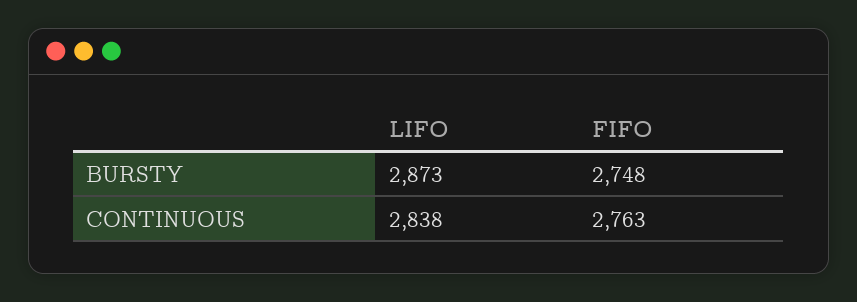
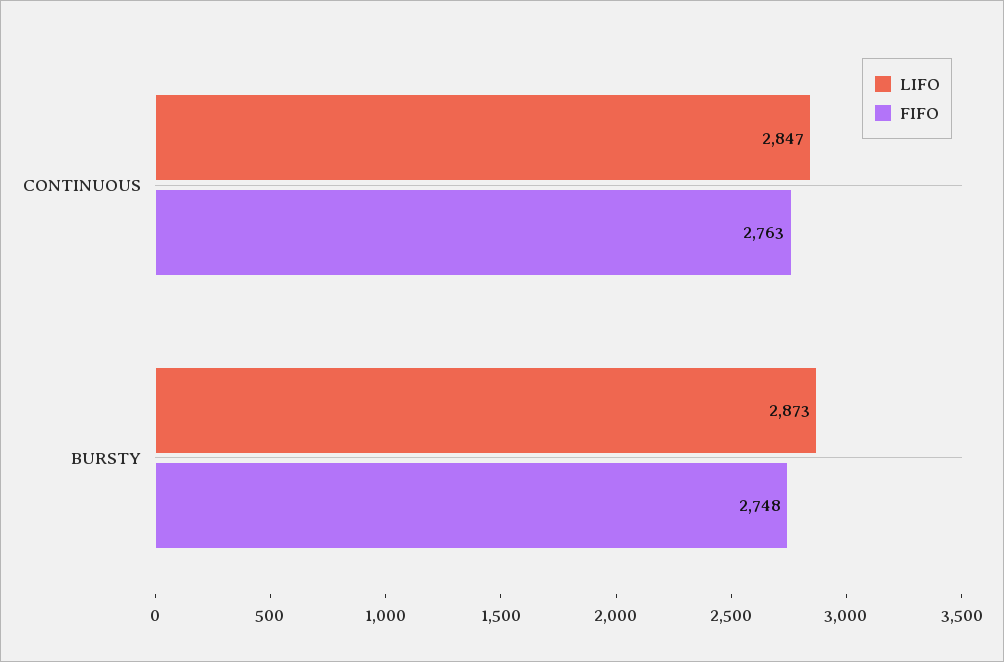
LIFO, CONTINUOUS: 2838 -> 2847

